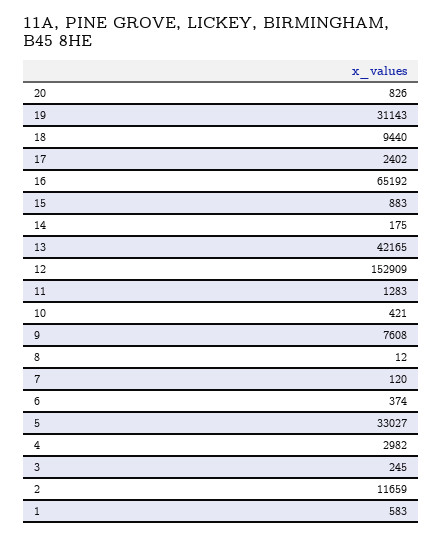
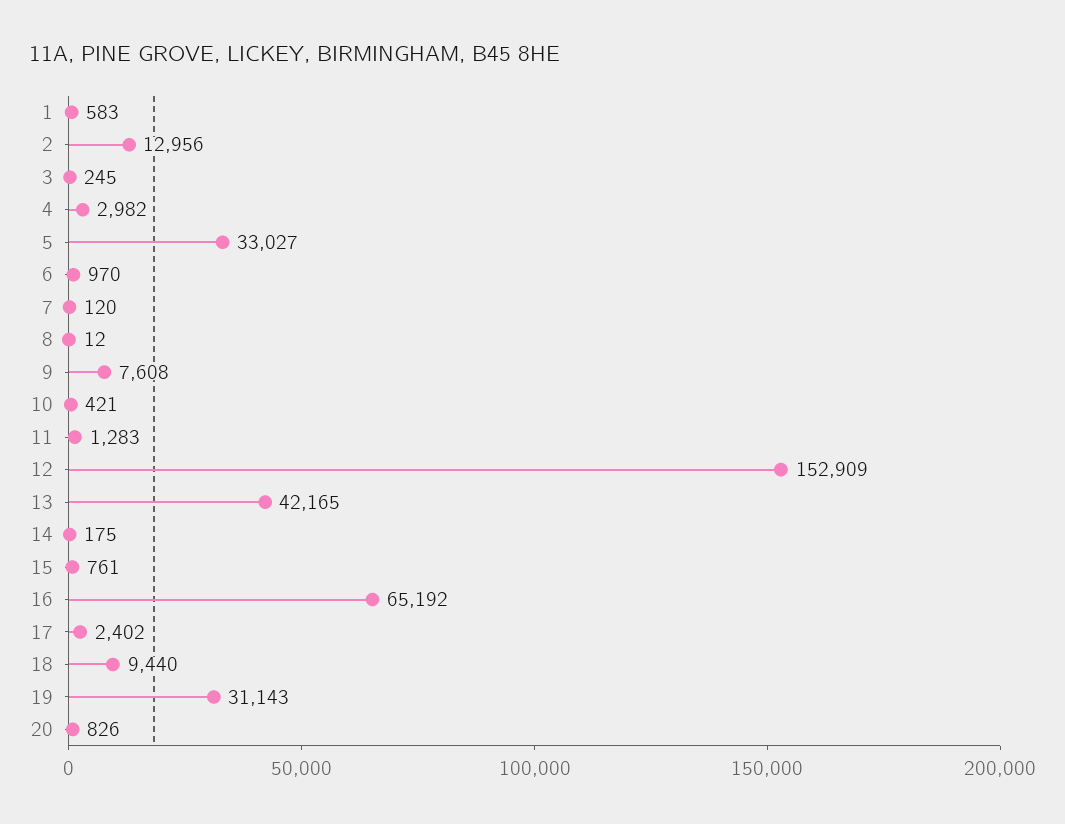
15: 883 -> 761
6: 374 -> 970
2: 11659 -> 12956

